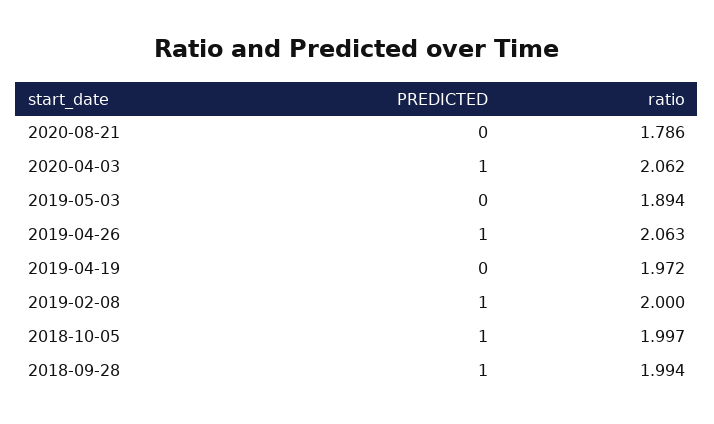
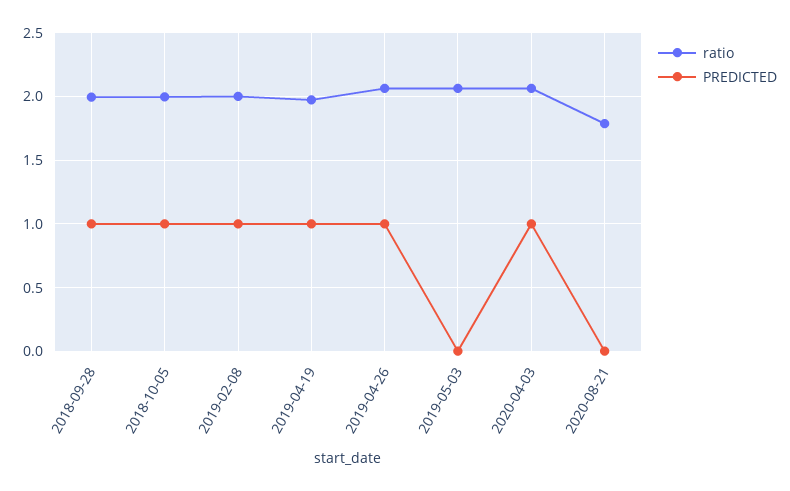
ratio, 2019-05-03: 1.894 -> 2.05
PREDICTED, 2019-04-19: 0 -> 1

